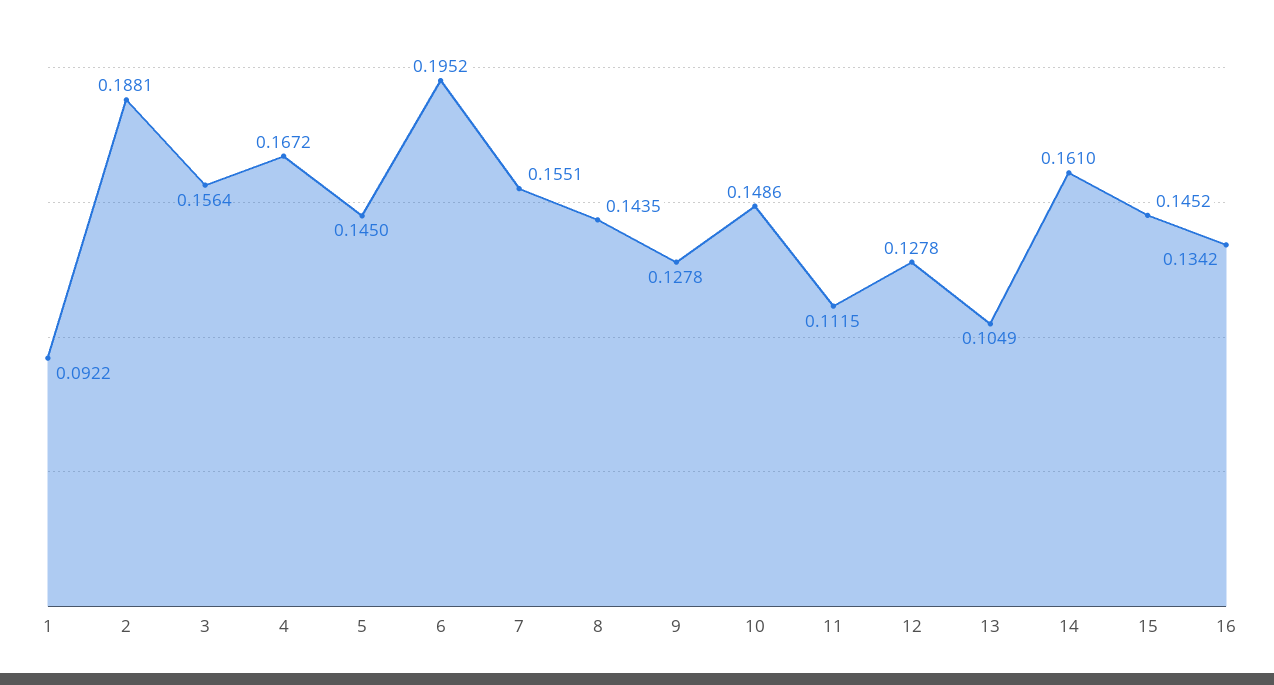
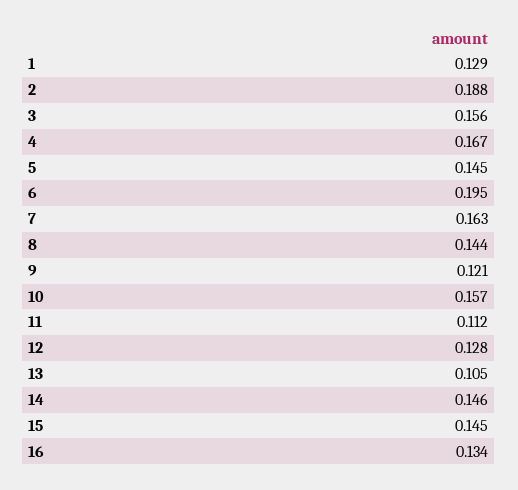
1: 0.0922 -> 0.129
7: 0.1551 -> 0.163
9: 0.1278 -> 0.121
10: 0.1486 -> 0.157
14: 0.161 -> 0.146

